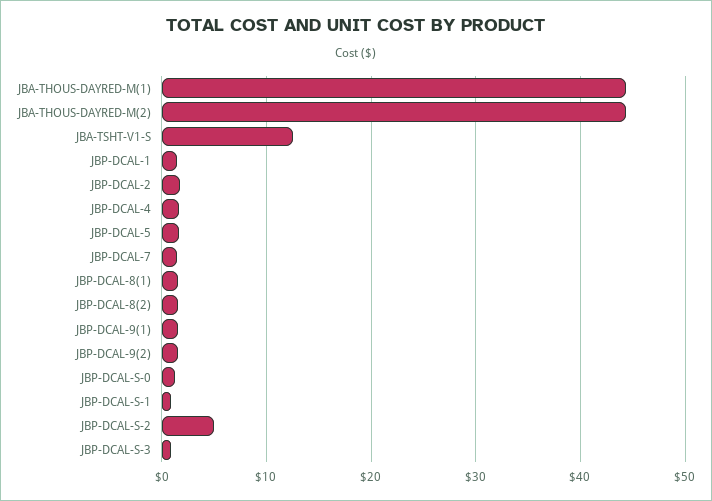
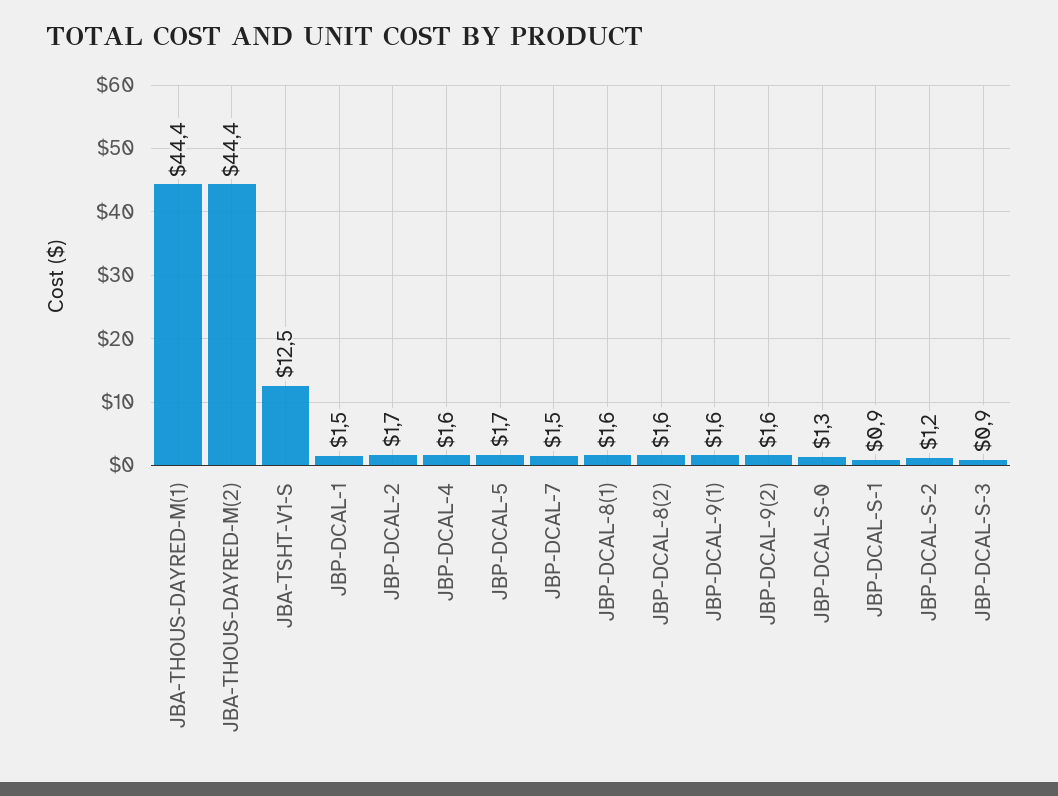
JBP-DCAL-S-2: 5 -> 1.2

